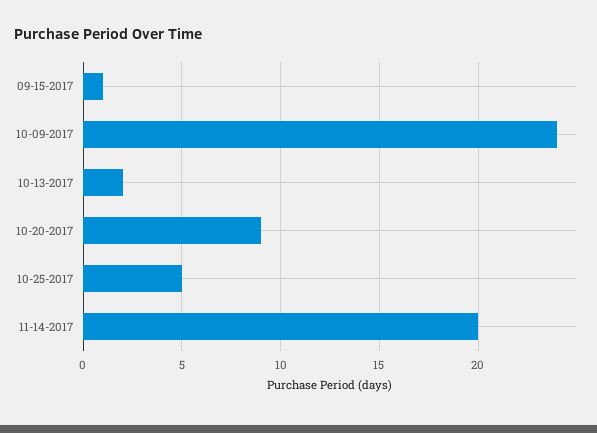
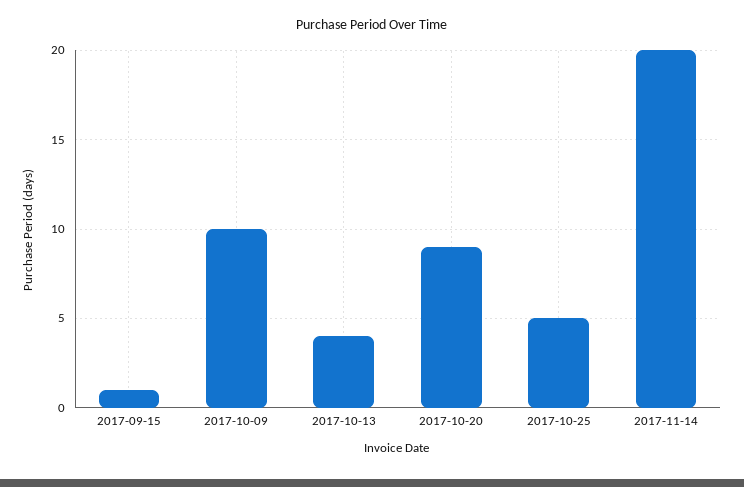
10-09-2017: 24 -> 10
10-13-2017: 2 -> 4

